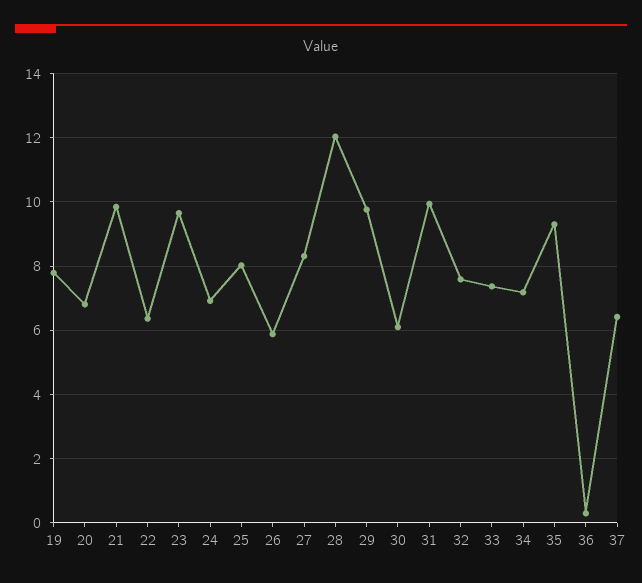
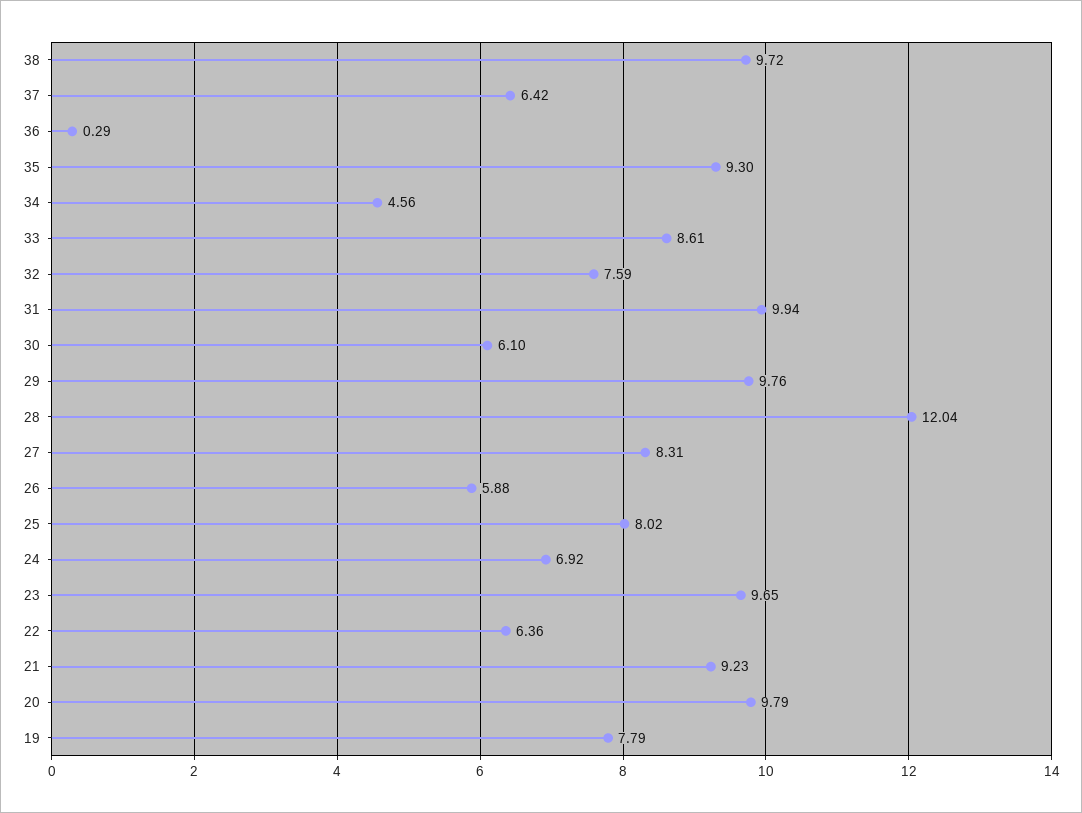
20: 6.8 -> 9.79
21: 9.8 -> 9.23
33: 7.4 -> 8.61
34: 7.2 -> 4.56
38: none -> 9.72

